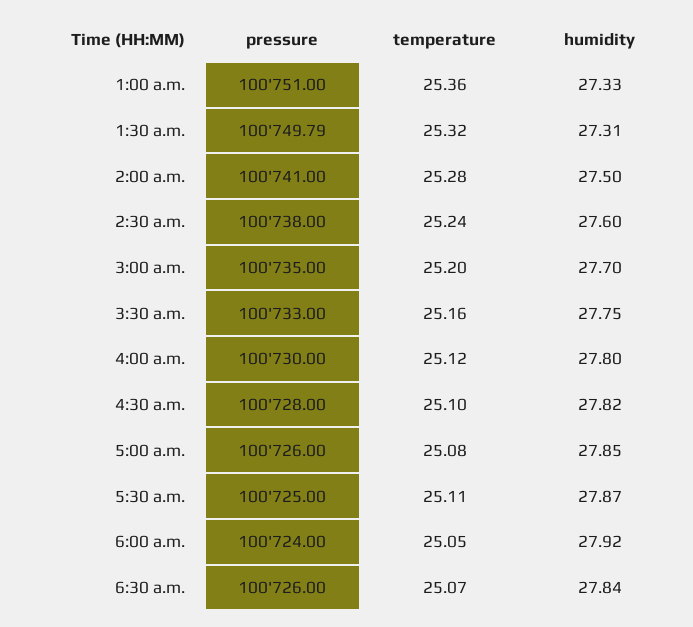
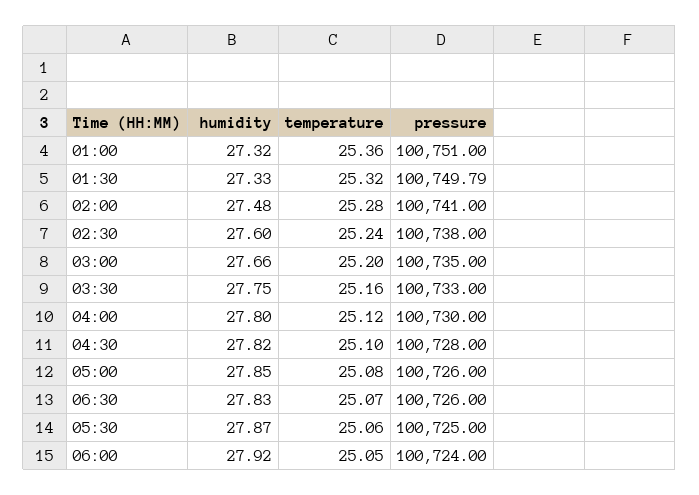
humidity, 1:00 a.m.: 27.33 -> 27.32
humidity, 1:30 a.m.: 27.31 -> 27.33
humidity, 2:00 a.m.: 27.5 -> 27.48
humidity, 3:00 a.m.: 27.7 -> 27.66
temperature, 5:30 a.m.: 25.11 -> 25.06
humidity, 6:30 a.m.: 27.84 -> 27.83

